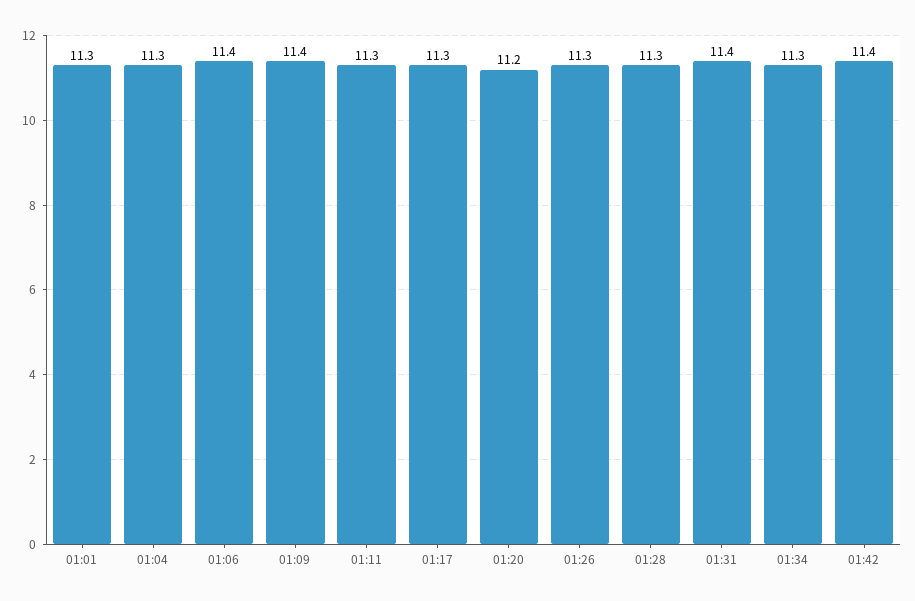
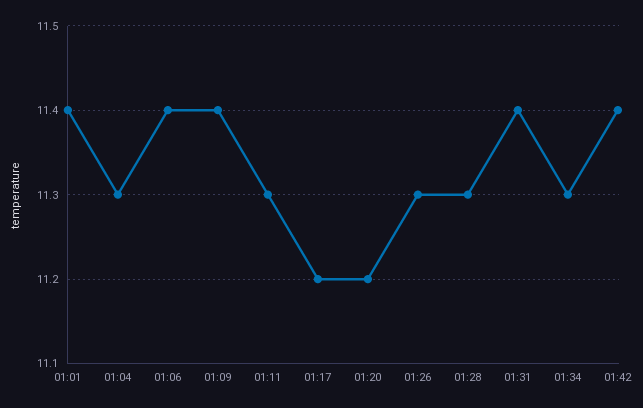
01:01: 11.3 -> 11.4
01:17: 11.3 -> 11.2

